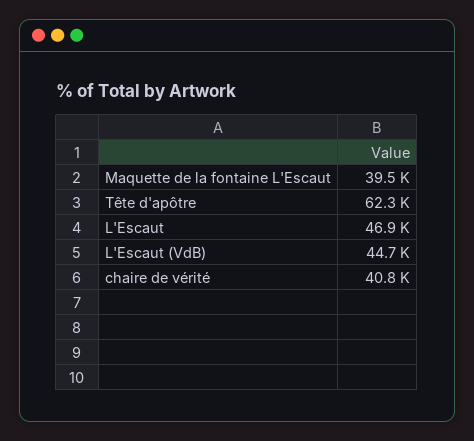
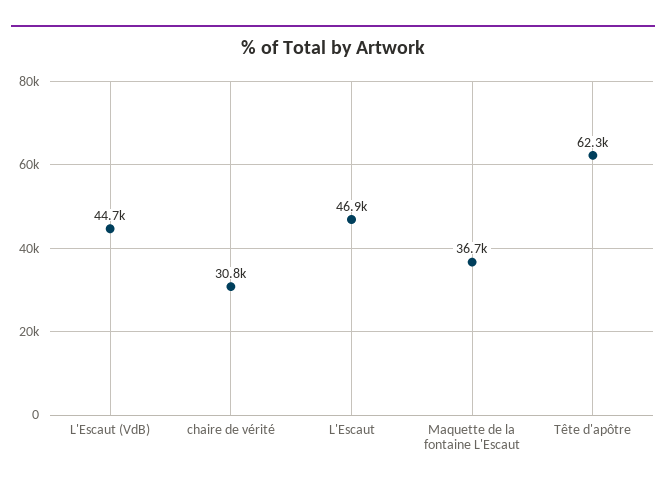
Maquette de la fontaine L'Escaut: 39500 -> 36700
chaire de vérité: 40800 -> 30800

